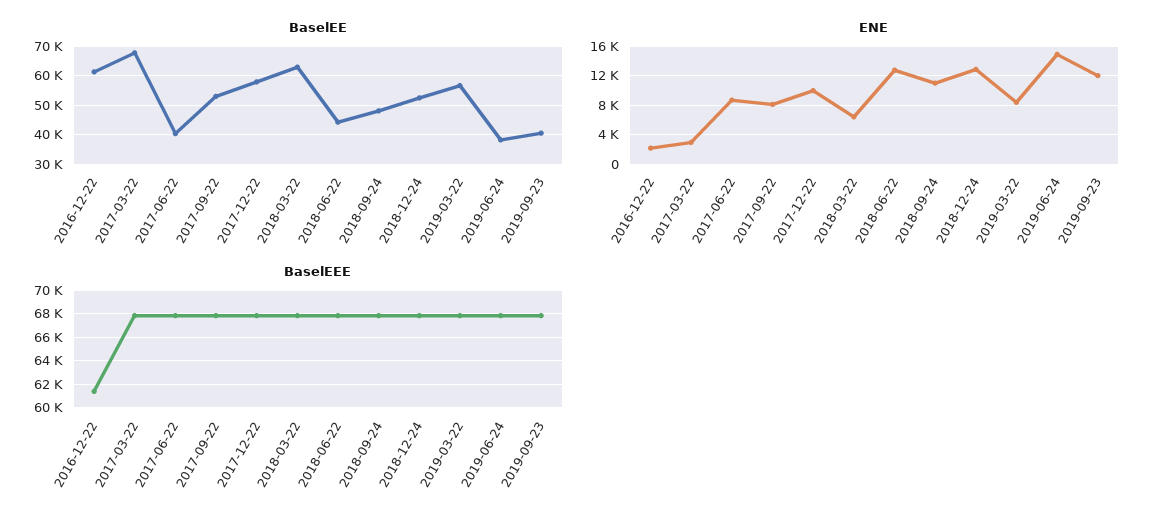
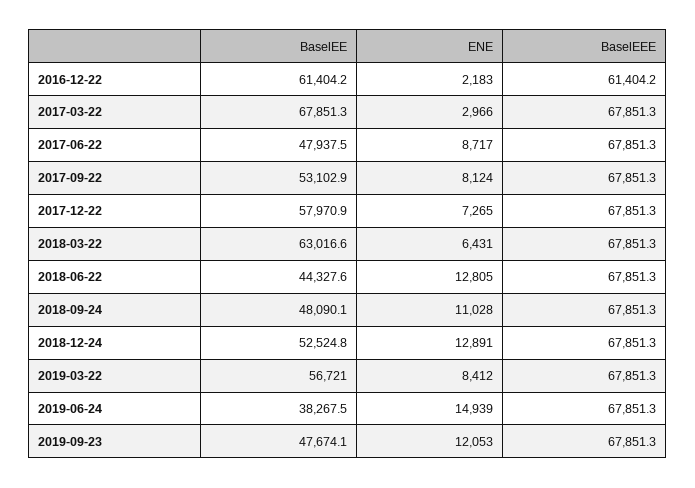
BaselEE, 2017-06-22: 40000 -> 47937.5
BaselEE, 2019-09-23: 40000 -> 47674.1
ENE, 2017-12-22: 10000 -> 7265

